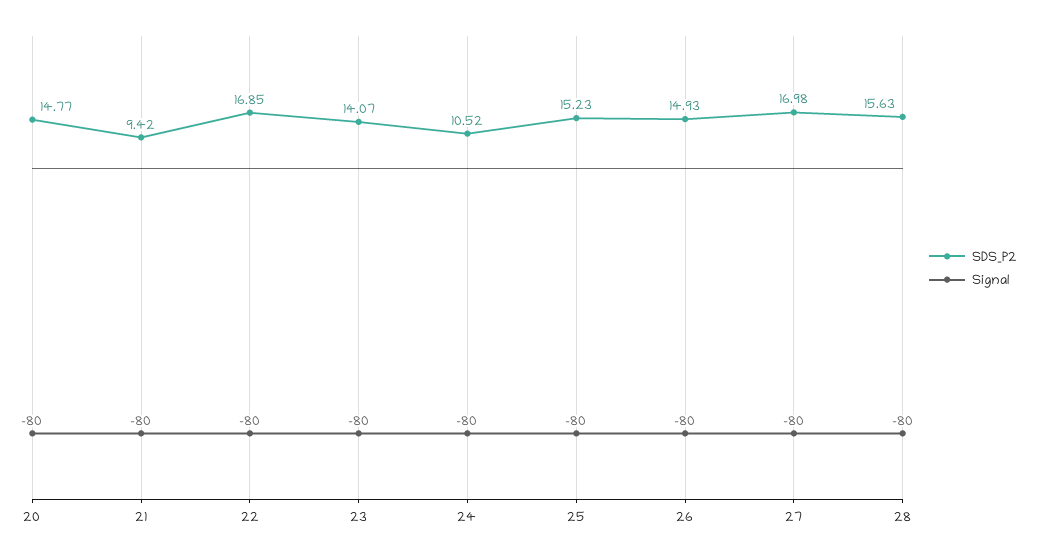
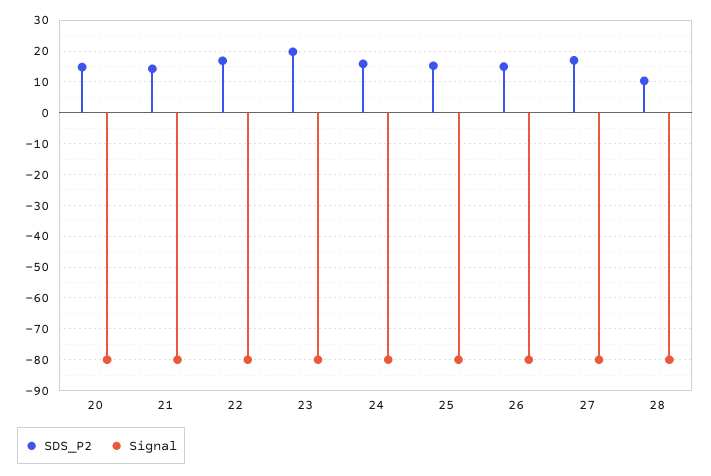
SDS_P2, 21: 9.42 -> 14
SDS_P2, 23: 14.07 -> 20
SDS_P2, 24: 10.52 -> 16
SDS_P2, 28: 15.63 -> 10

